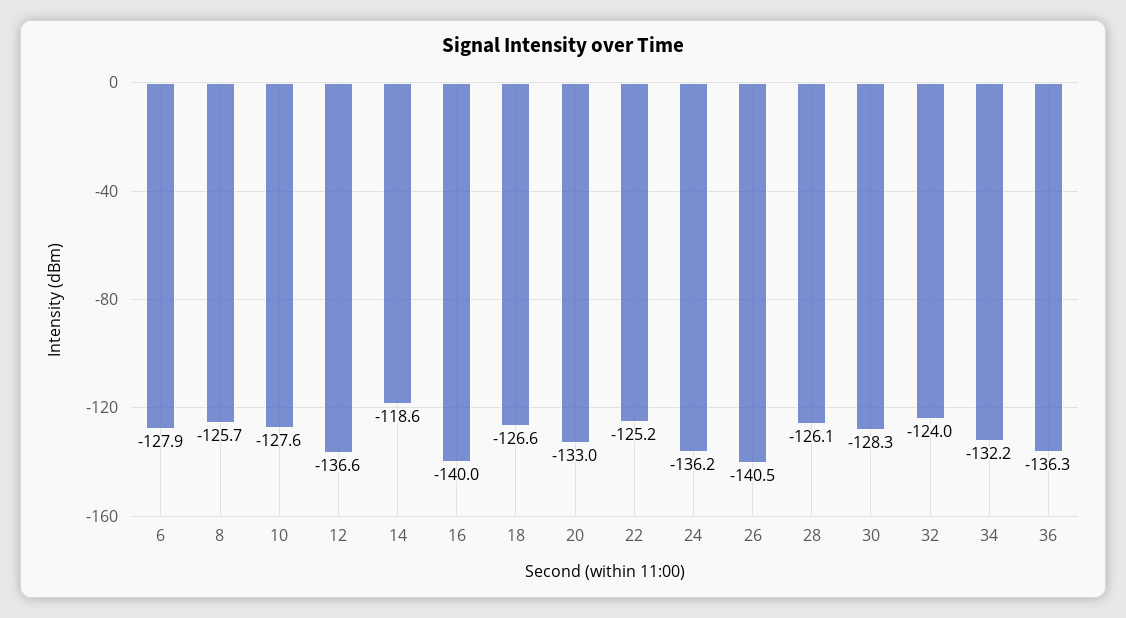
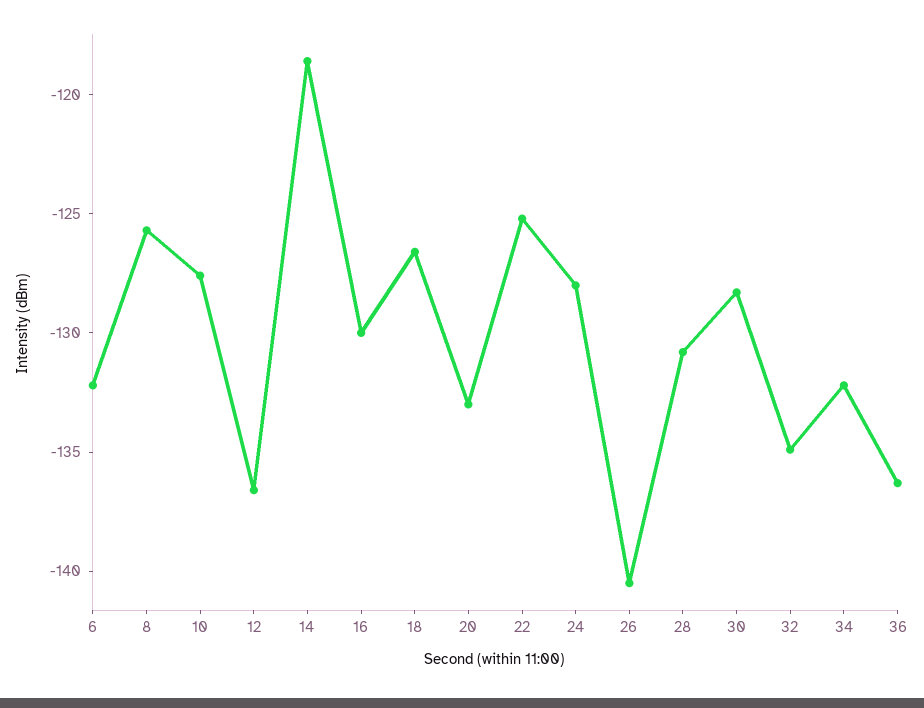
6: -127.9 -> -132
16: -140 -> -130
24: -136.2 -> -128
28: -126.1 -> -131
32: -124 -> -135

